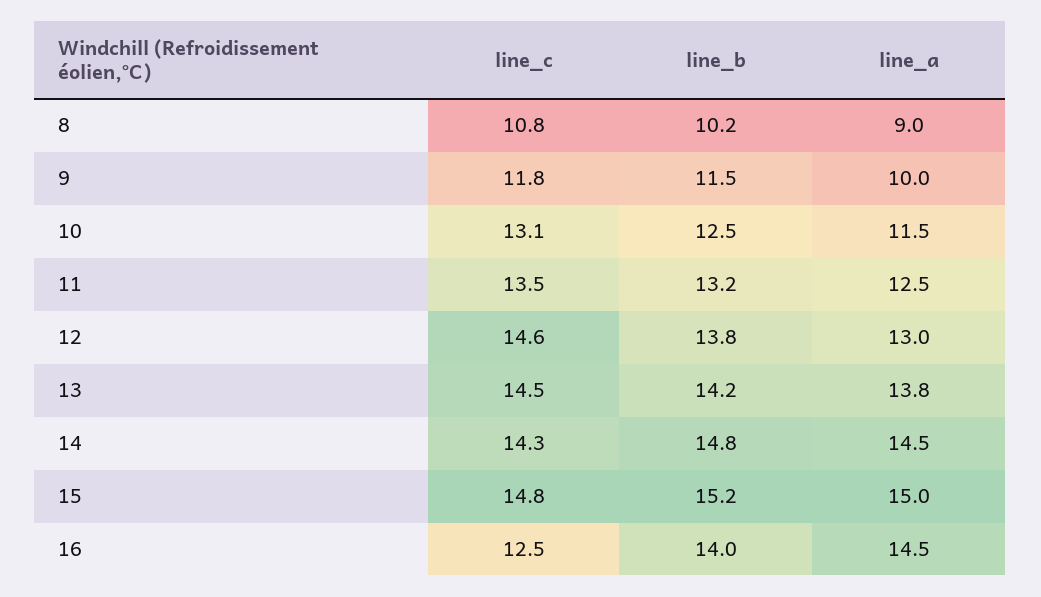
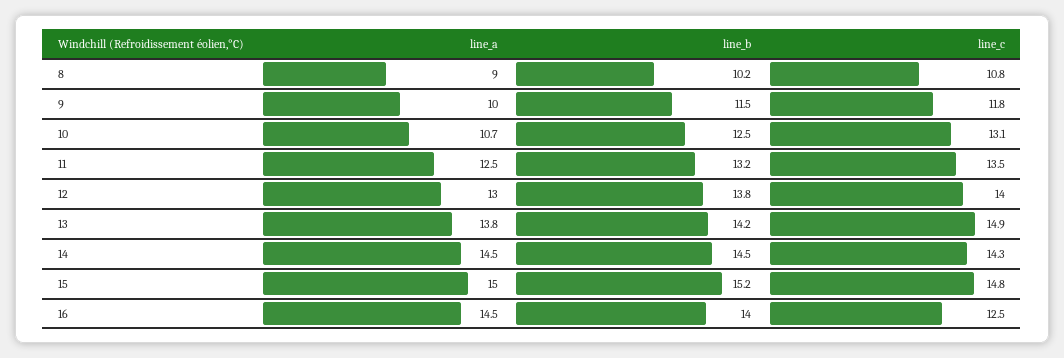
line_a, 10: 11.5 -> 10.7
line_c, 12: 14.6 -> 14
line_c, 13: 14.5 -> 14.9
line_b, 14: 14.8 -> 14.5

